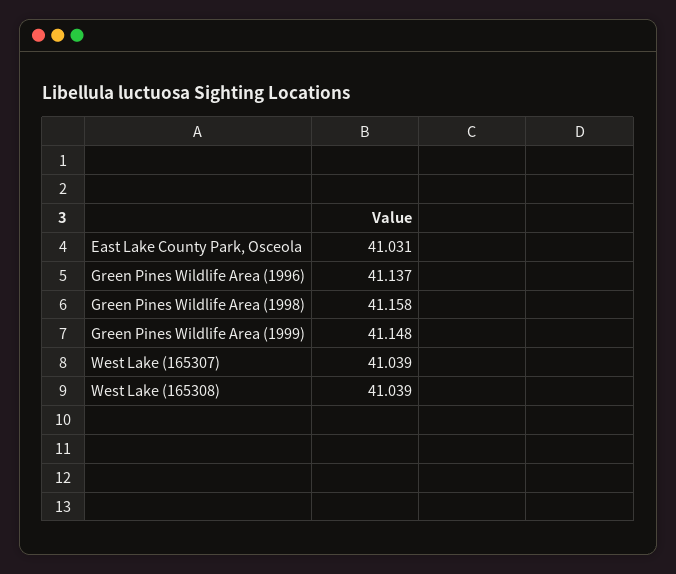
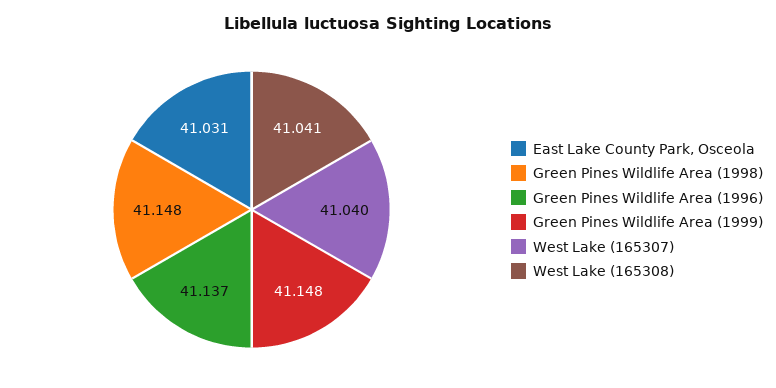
Green Pines Wildlife Area (1998): 41.158 -> 41.148
West Lake (165307): 41.039 -> 41.04
West Lake (165308): 41.039 -> 41.041

